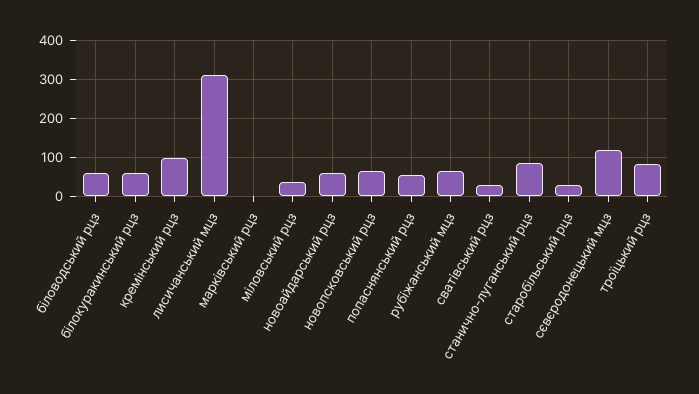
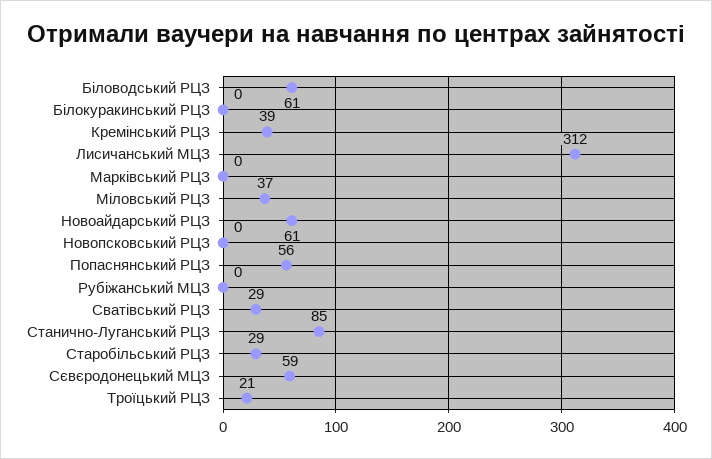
білокуракинський рцз: 60 -> 0
кремінський рцз: 100 -> 39
новопсковський рцз: 60 -> 0
рубіжанський мцз: 60 -> 0
сєвєродонецький мцз: 120 -> 59
троїцький рцз: 80 -> 21

